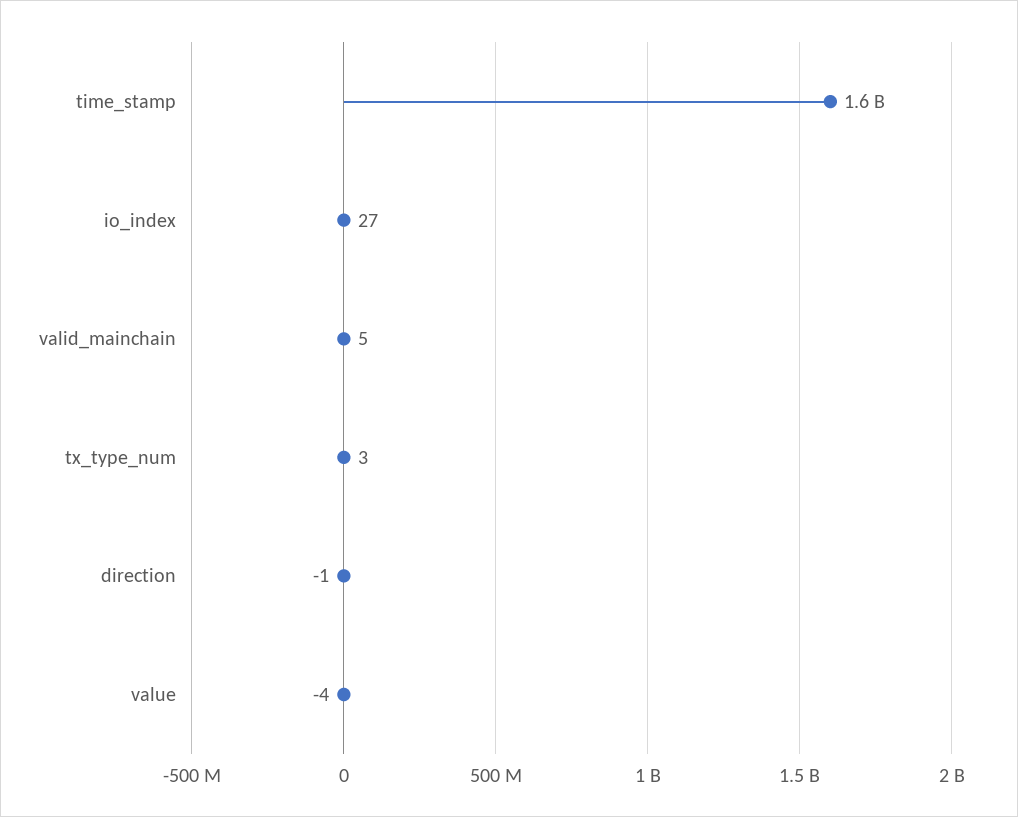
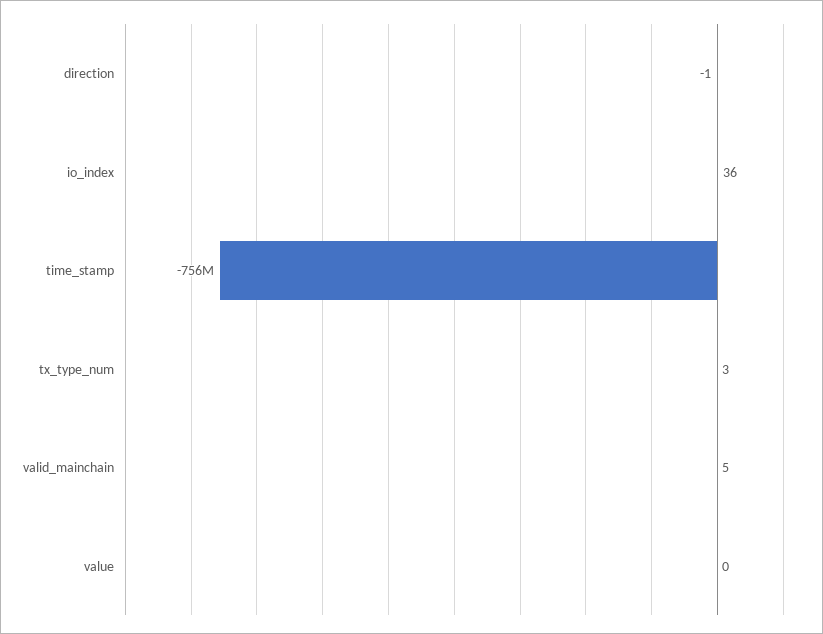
time_stamp: 1600000000 -> -756000000
io_index: 27 -> 36
value: -4 -> 0

